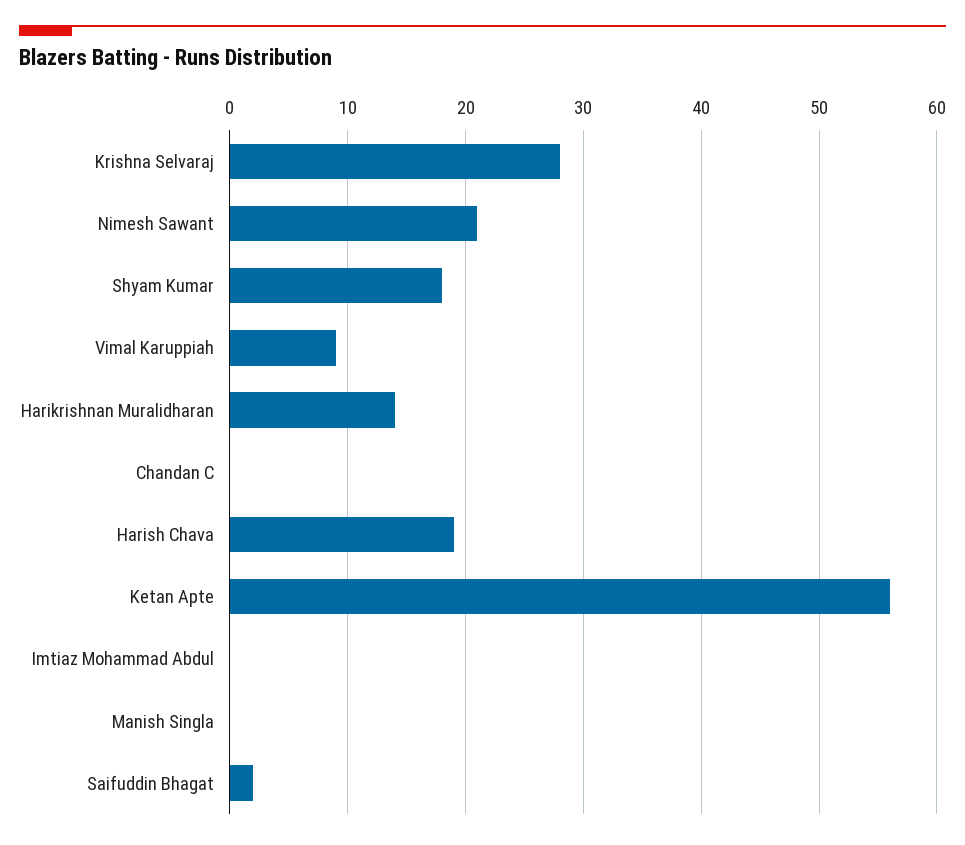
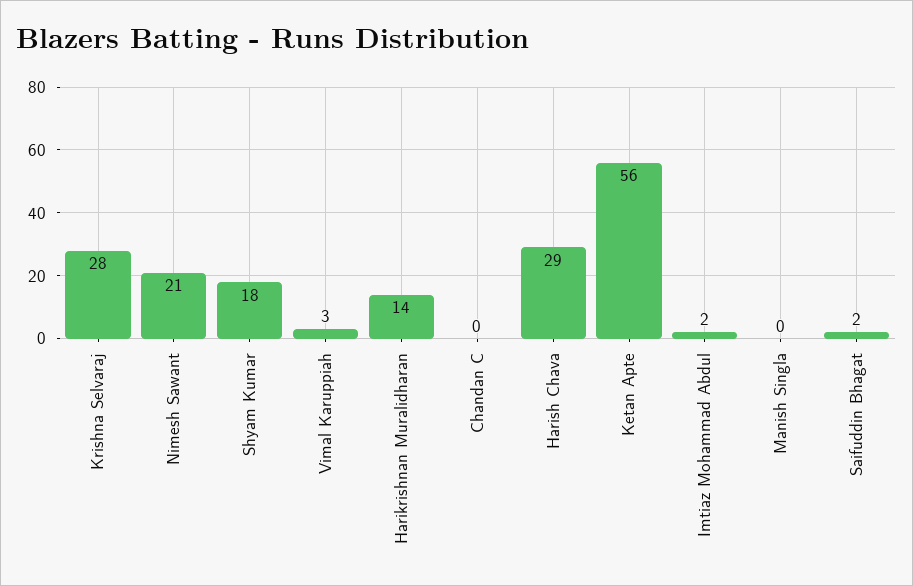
Vimal Karuppiah: 9 -> 3
Harish Chava: 19 -> 29
Imtiaz Mohammad Abdul: 0 -> 2

